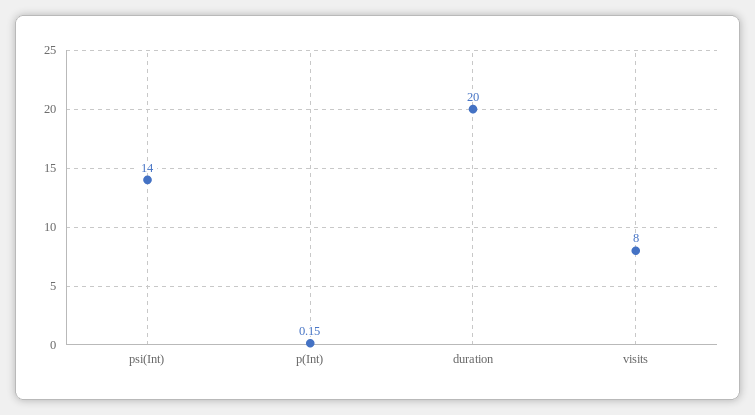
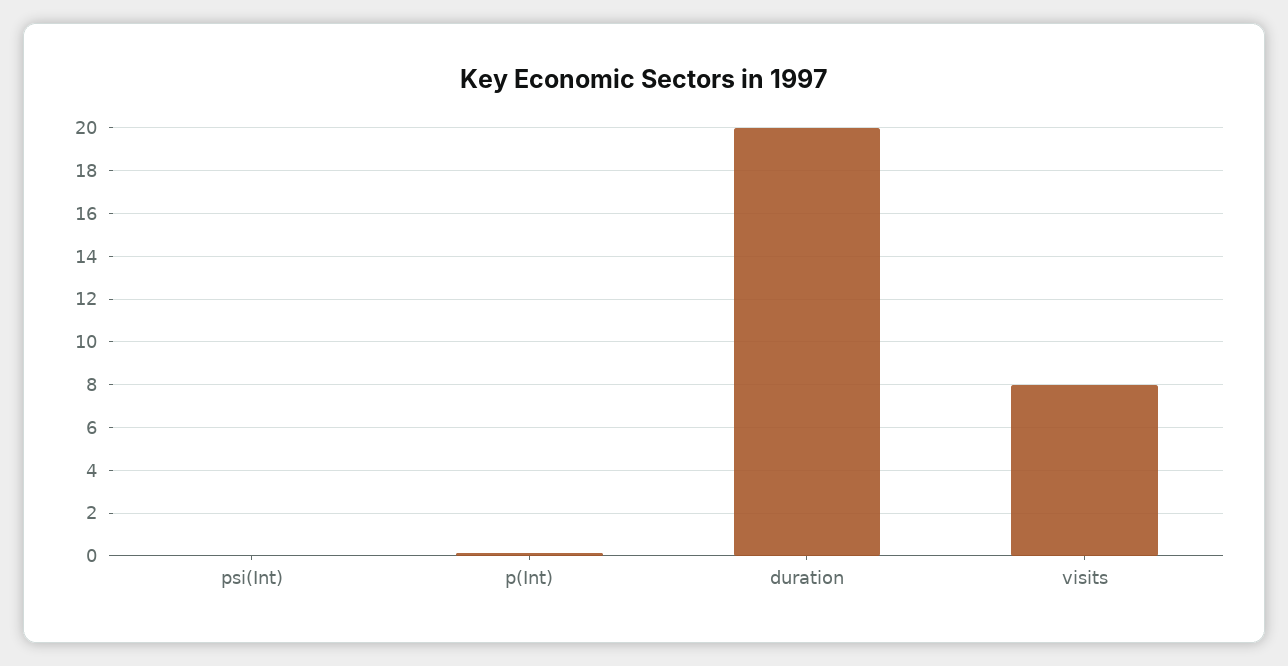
psi(Int): 14 -> 0

